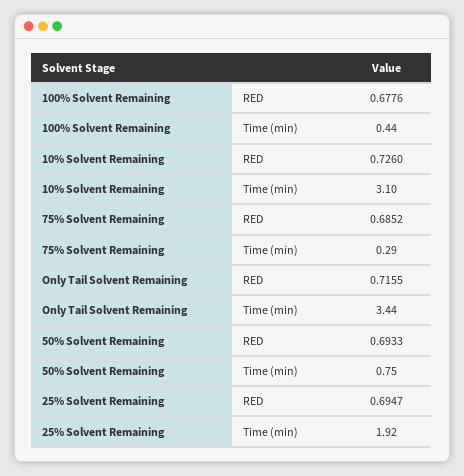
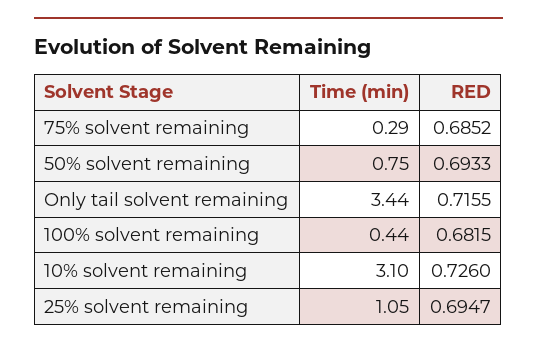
100% Solvent Remaining, RED: 0.6776 -> 0.6815
25% Solvent Remaining, Time (min): 1.92 -> 1.05

